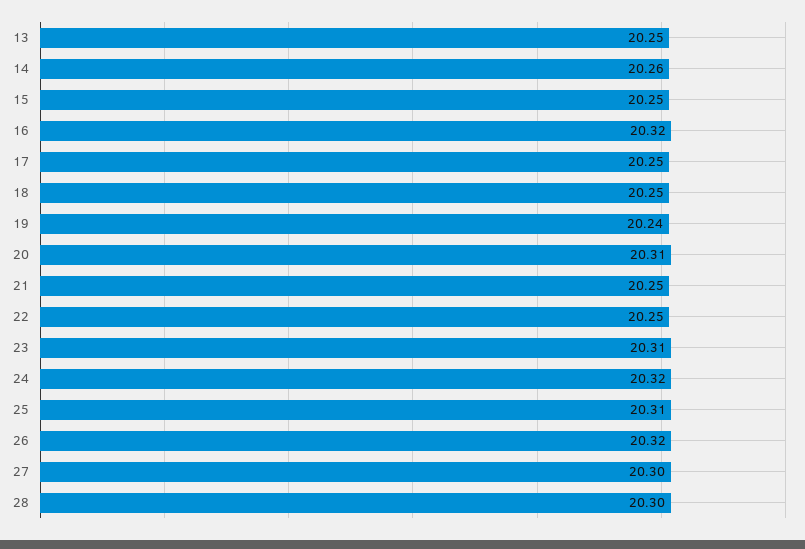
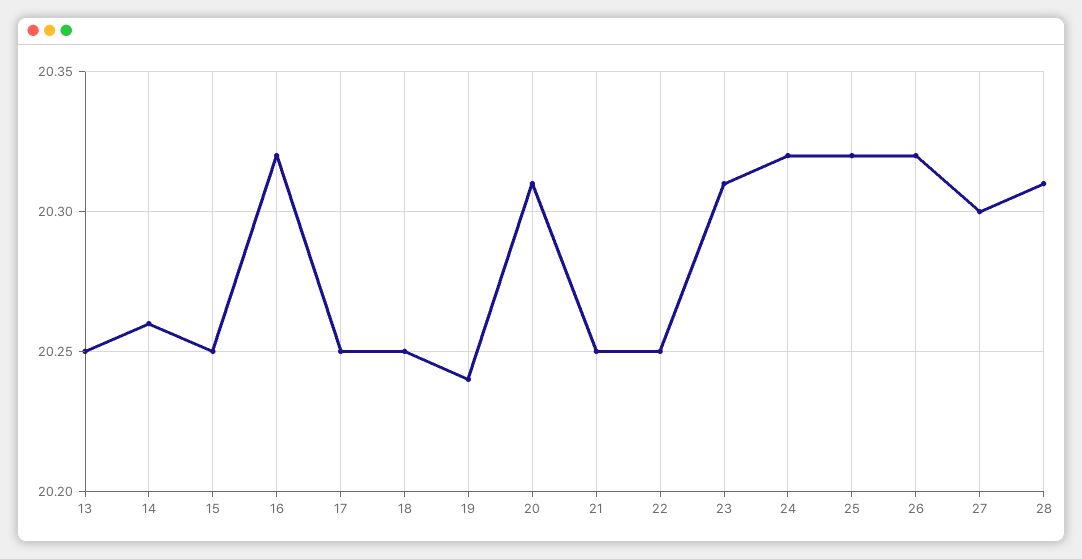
25: 20.31 -> 20.32
28: 20.3 -> 20.31

